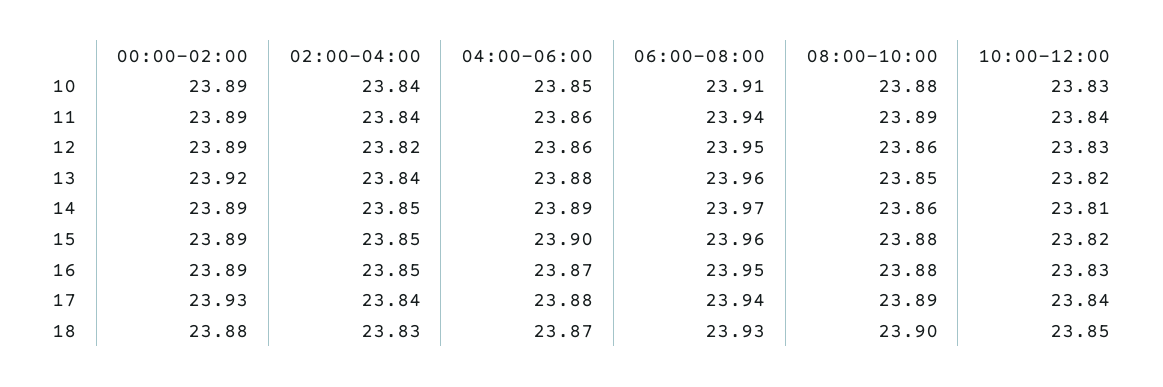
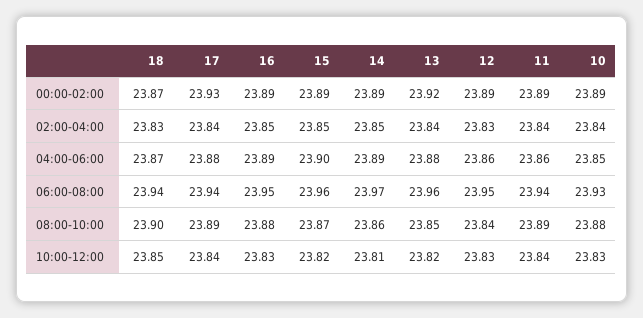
06:00-08:00, 10: 23.91 -> 23.93
02:00-04:00, 12: 23.82 -> 23.83
08:00-10:00, 12: 23.86 -> 23.84
08:00-10:00, 15: 23.88 -> 23.87
04:00-06:00, 16: 23.87 -> 23.89
00:00-02:00, 18: 23.88 -> 23.87
06:00-08:00, 18: 23.93 -> 23.94

